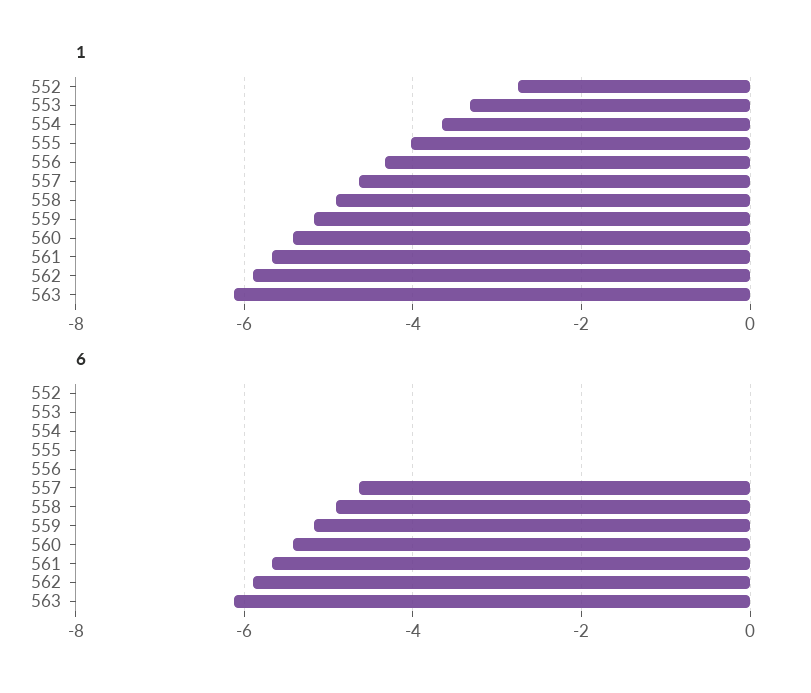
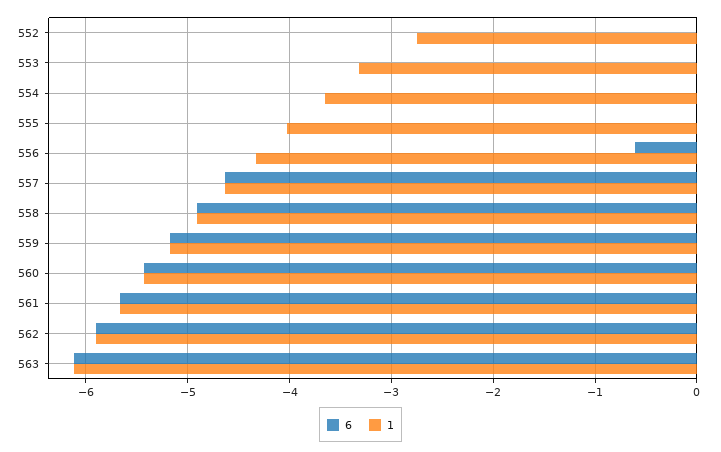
6, 556: 0 -> -0.6

